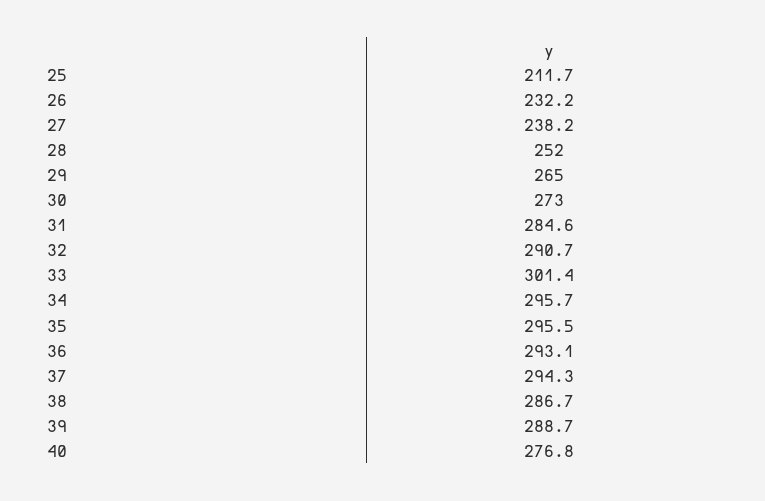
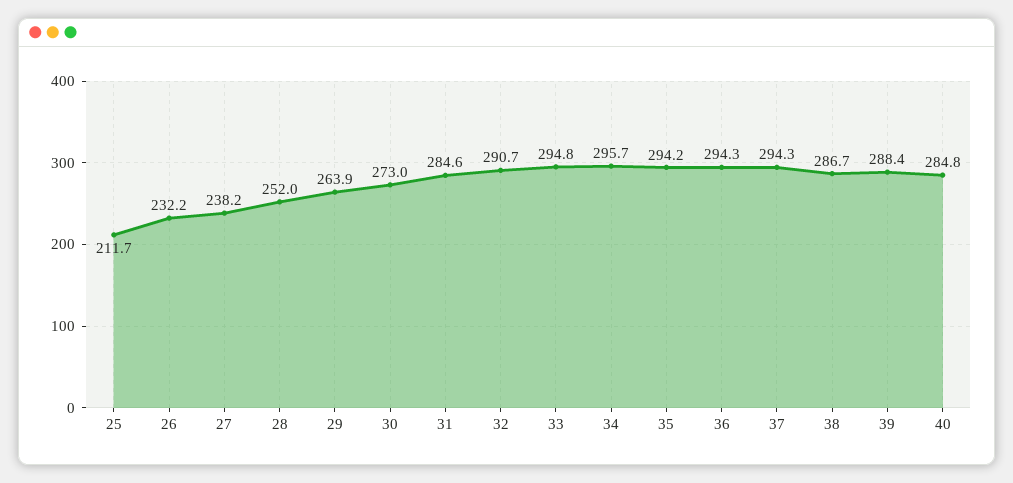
29: 265 -> 263.9
33: 301.4 -> 294.8
35: 295.5 -> 294.2
36: 293.1 -> 294.3
39: 288.7 -> 288.4
40: 276.8 -> 284.8

